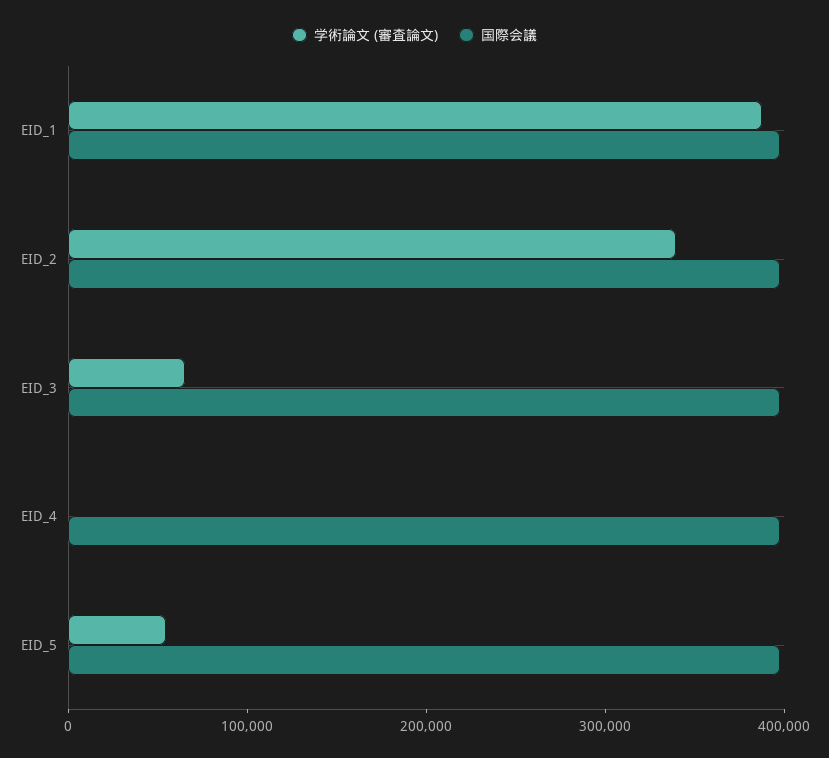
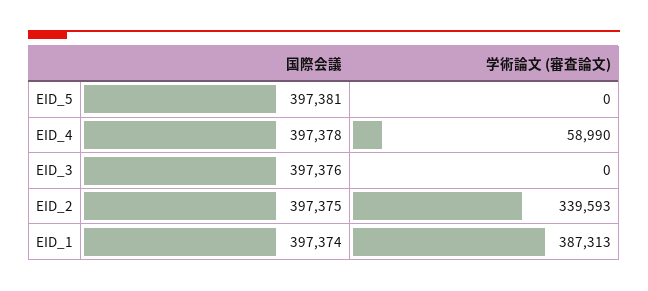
学術論文 (審査論文), EID_3: 60000 -> 0
学術論文 (審査論文), EID_4: 0 -> 58990
学術論文 (審査論文), EID_5: 60000 -> 0

